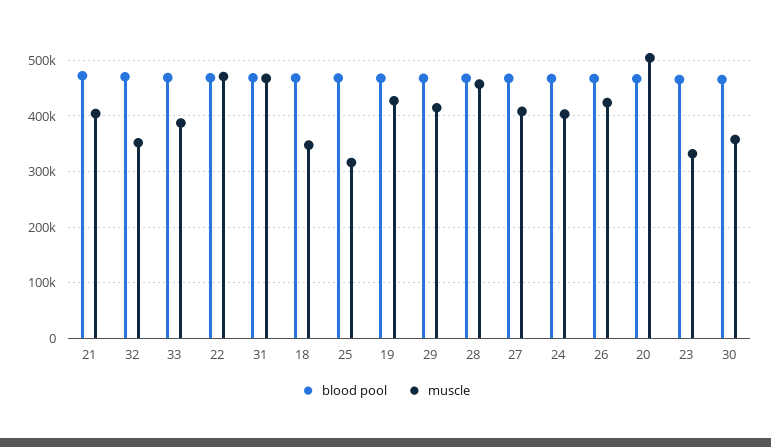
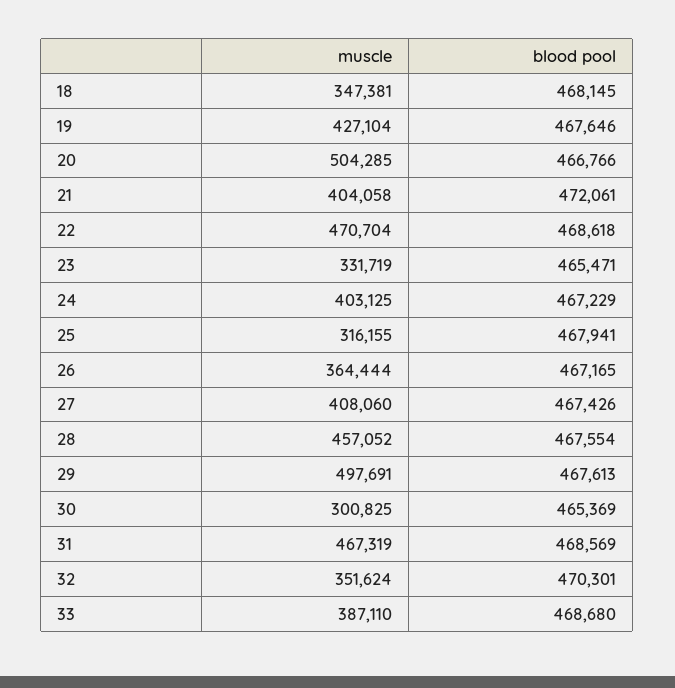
muscle, 29: 420000 -> 497691
muscle, 26: 420000 -> 364444
muscle, 30: 360000 -> 300825

